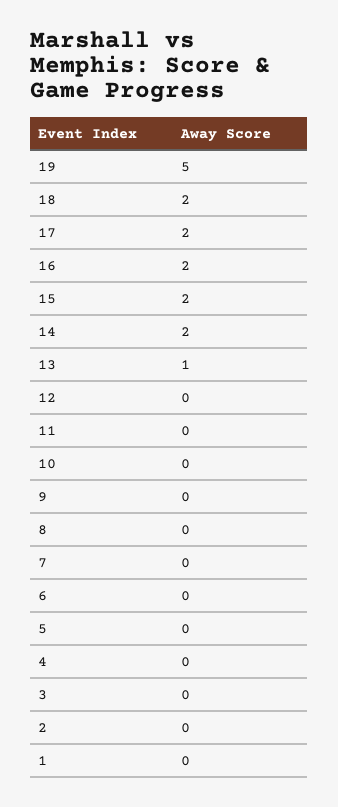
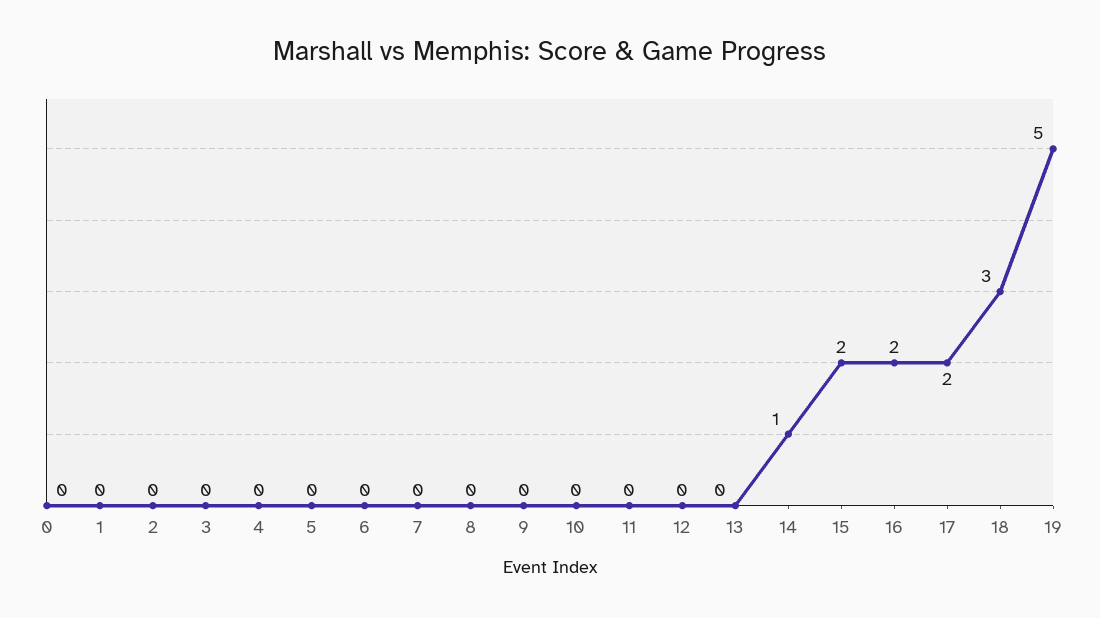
18: 2 -> 3
14: 2 -> 1
13: 1 -> 0
0: none -> 0

